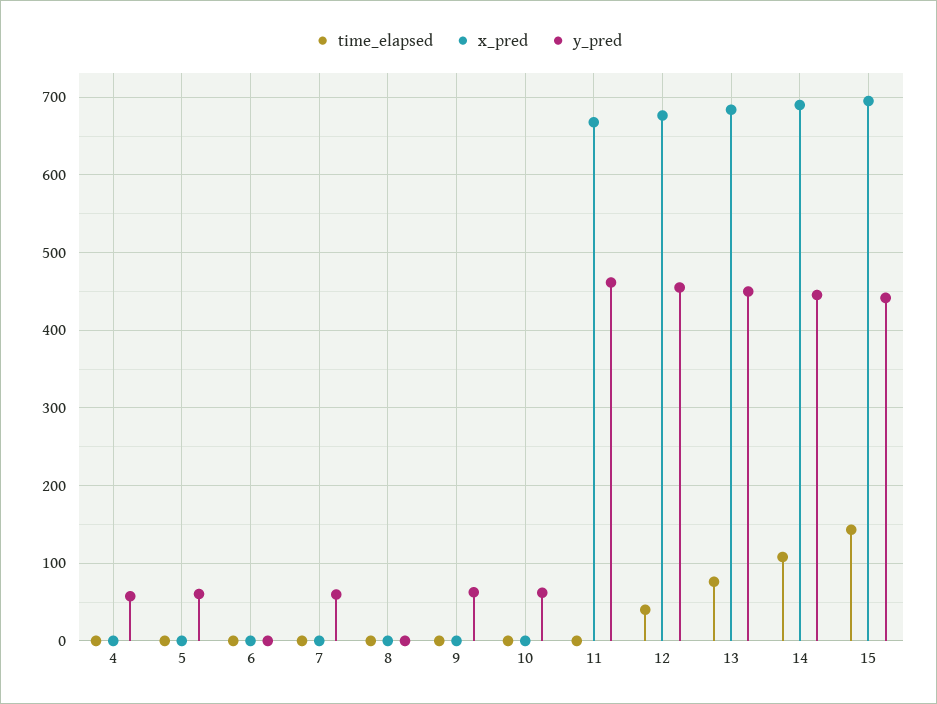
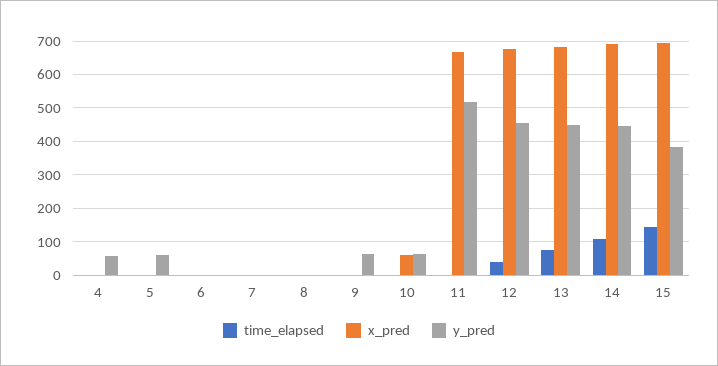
y_pred, 7: 60 -> 0
x_pred, 10: 0 -> 60
y_pred, 11: 460 -> 520
y_pred, 15: 440 -> 380

